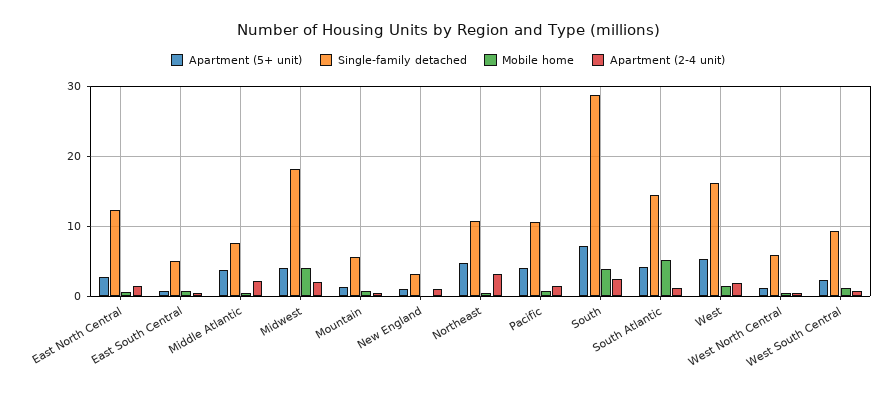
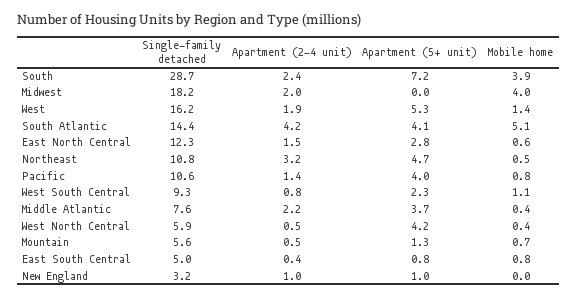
Apartment (5+ unit), Midwest: 4 -> 0
Apartment (2-4 unit), South Atlantic: 1 -> 4.2
Apartment (5+ unit), West North Central: 1 -> 4.2

